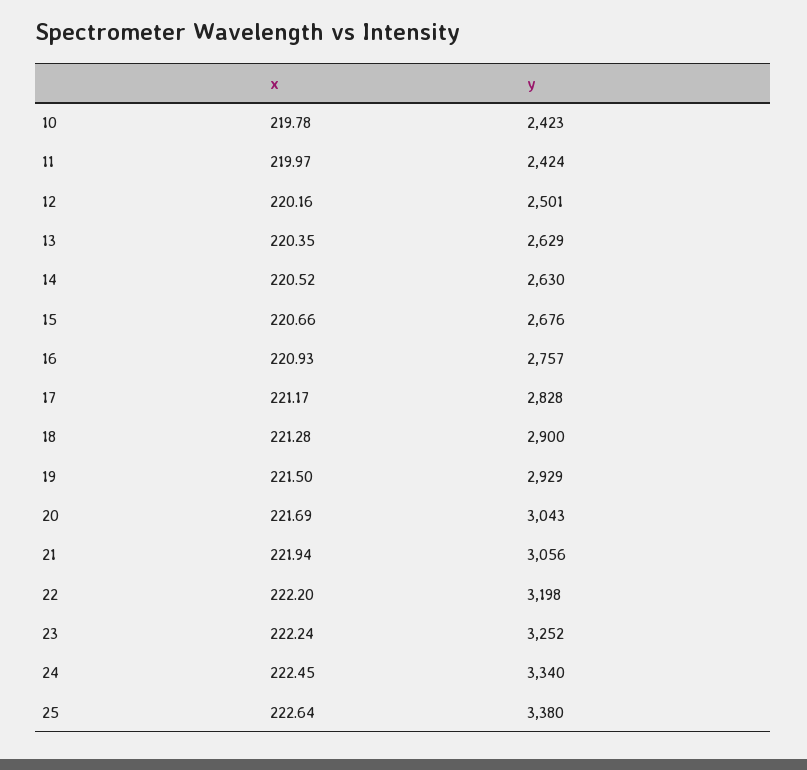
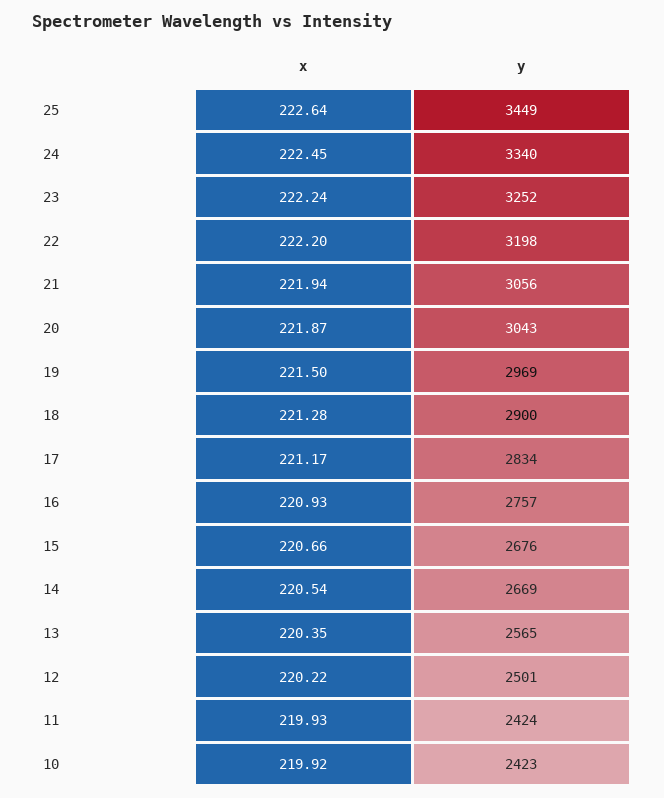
x, 10: 219.78 -> 219.92
x, 11: 219.97 -> 219.93
x, 12: 220.16 -> 220.22
y, 13: 2629 -> 2565
x, 14: 220.52 -> 220.54
y, 14: 2630 -> 2669
y, 17: 2828 -> 2834
y, 19: 2929 -> 2969
x, 20: 221.69 -> 221.87
y, 25: 3380 -> 3449

